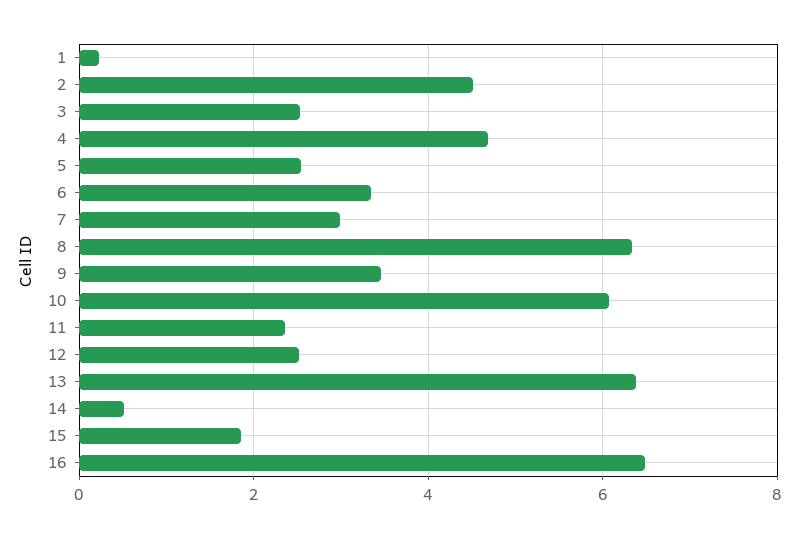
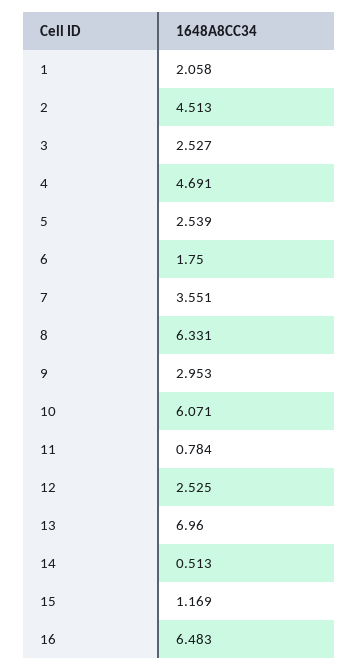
1: 0.2 -> 2.058
6: 3.4 -> 1.75
7: 3 -> 3.551
9: 3.4 -> 2.953
11: 2.4 -> 0.784
13: 6.4 -> 6.96
15: 1.8 -> 1.169

